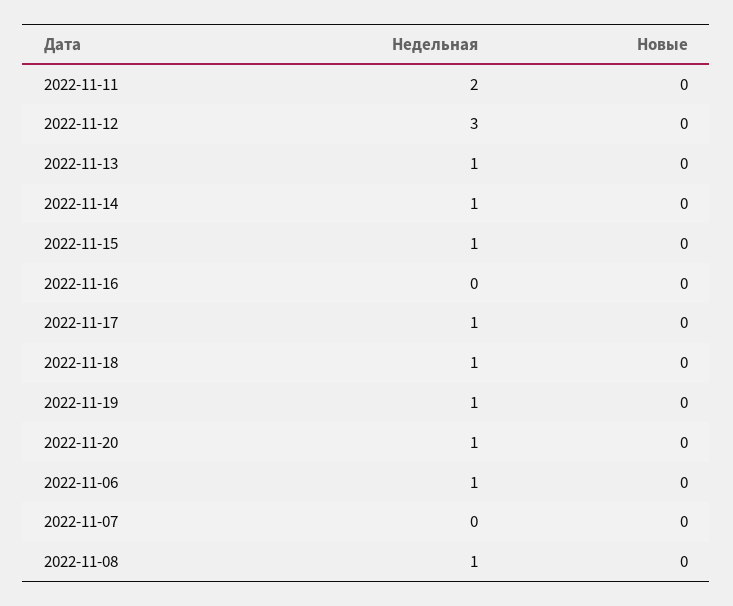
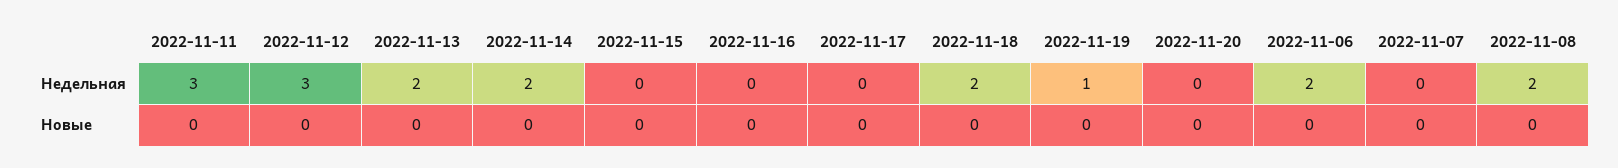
Недельная, 2022-11-11: 2 -> 3
Недельная, 2022-11-13: 1 -> 2
Недельная, 2022-11-14: 1 -> 2
Недельная, 2022-11-15: 1 -> 0
Недельная, 2022-11-17: 1 -> 0
Недельная, 2022-11-18: 1 -> 2
Недельная, 2022-11-20: 1 -> 0
Недельная, 2022-11-06: 1 -> 2
Недельная, 2022-11-08: 1 -> 2

